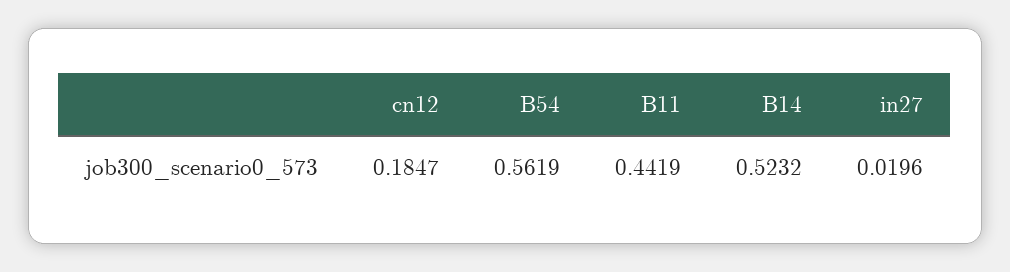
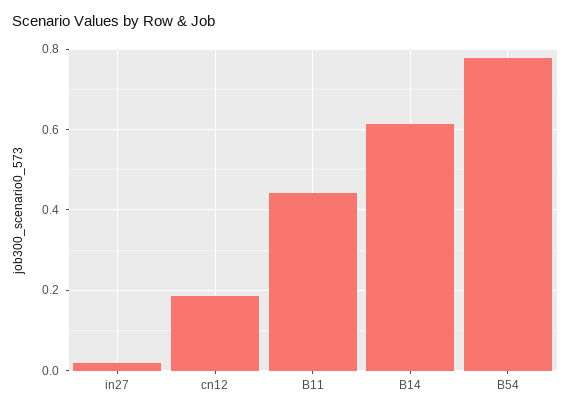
B54: 0.5619 -> 0.78
B14: 0.5232 -> 0.62

